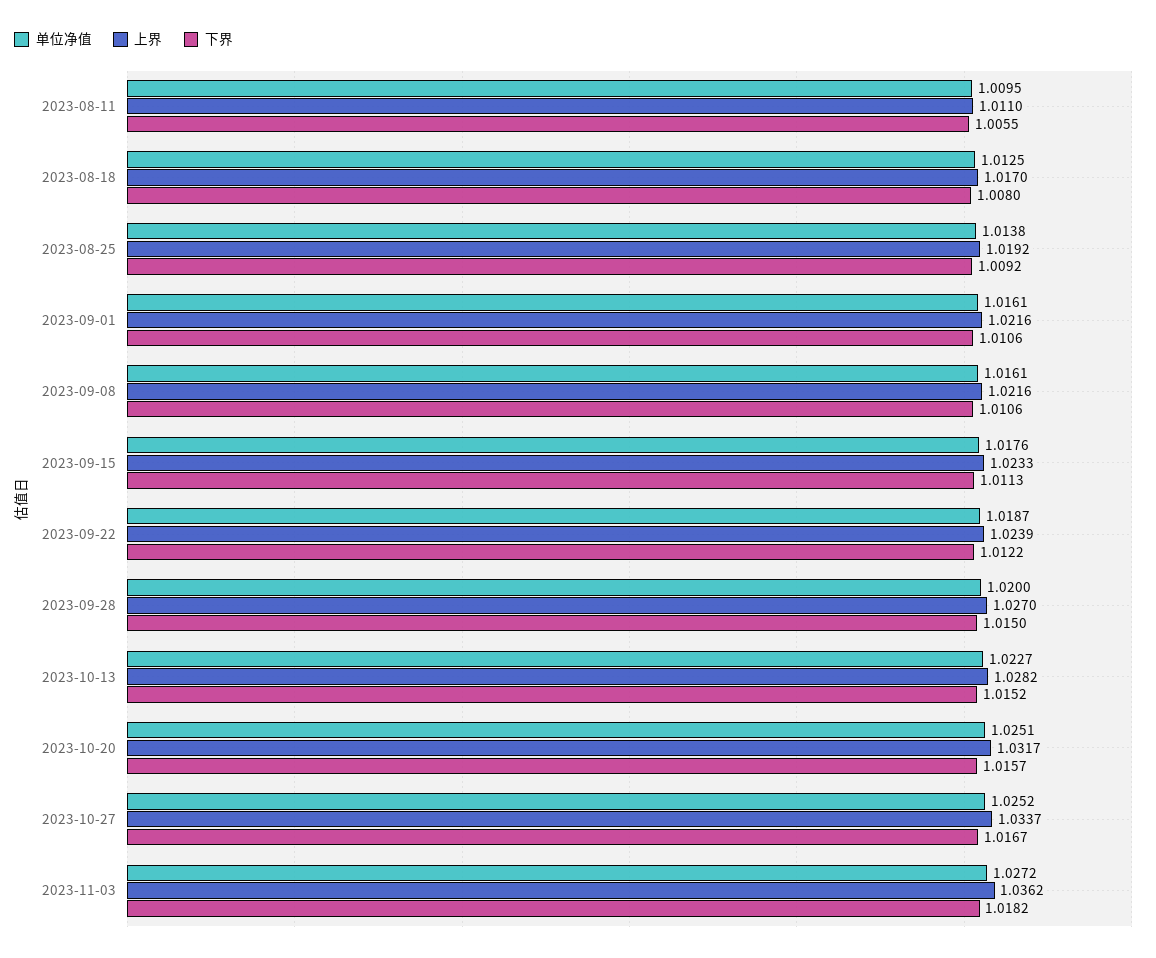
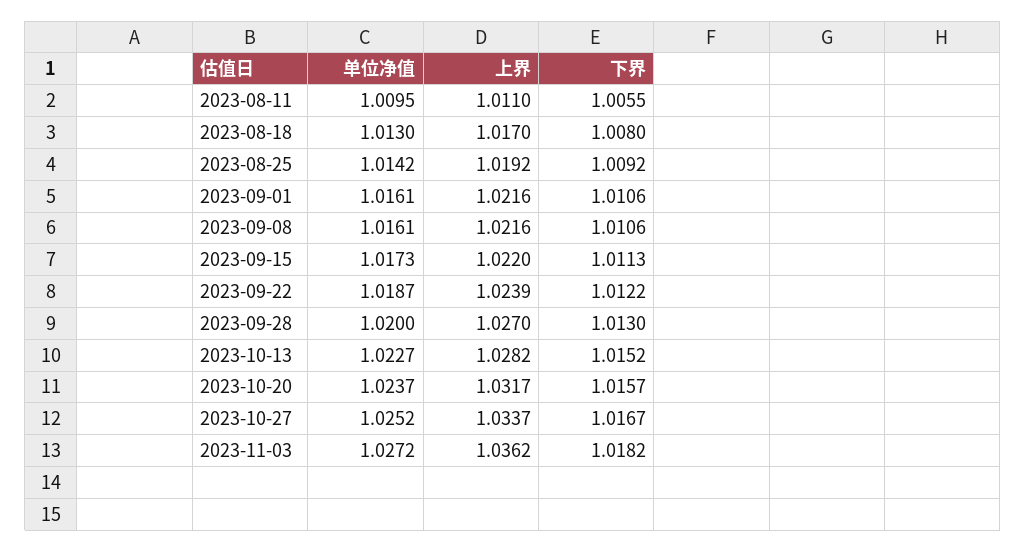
单位净值, 2023-08-18: 1.0125 -> 1.013
单位净值, 2023-08-25: 1.0138 -> 1.0142
单位净值, 2023-09-15: 1.0176 -> 1.0173
上界, 2023-09-15: 1.0233 -> 1.022
下界, 2023-09-28: 1.015 -> 1.013
单位净值, 2023-10-20: 1.0251 -> 1.0237

